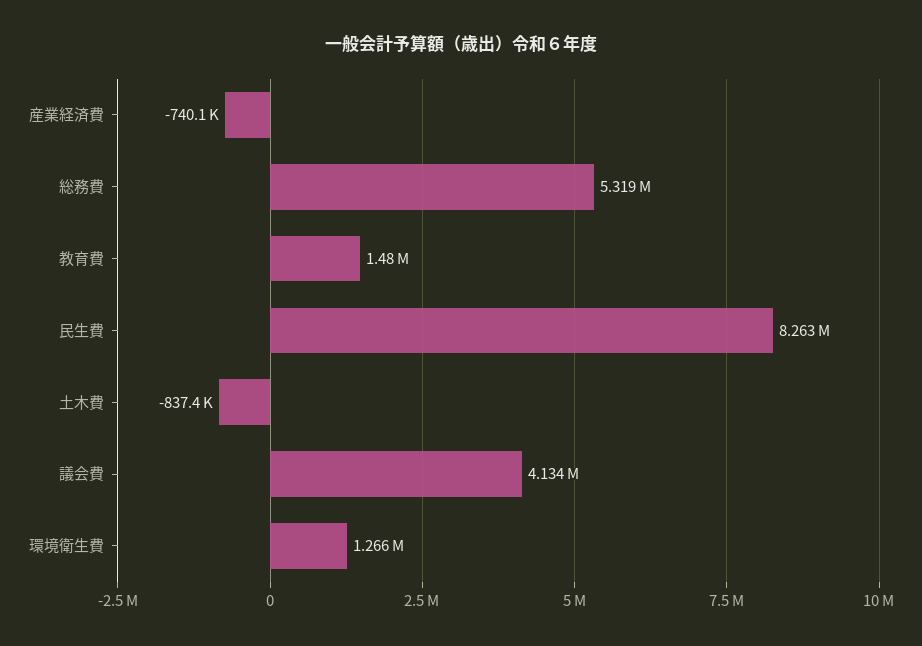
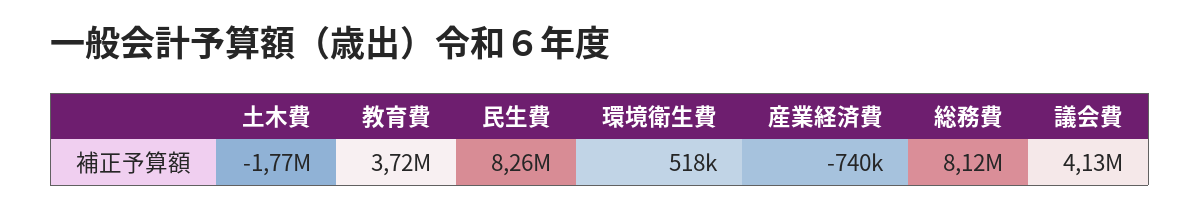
総務費: 5319000 -> 8120000
教育費: 1480000 -> 3720000
土木費: -837400 -> -1770000
環境衛生費: 1266000 -> 518000

